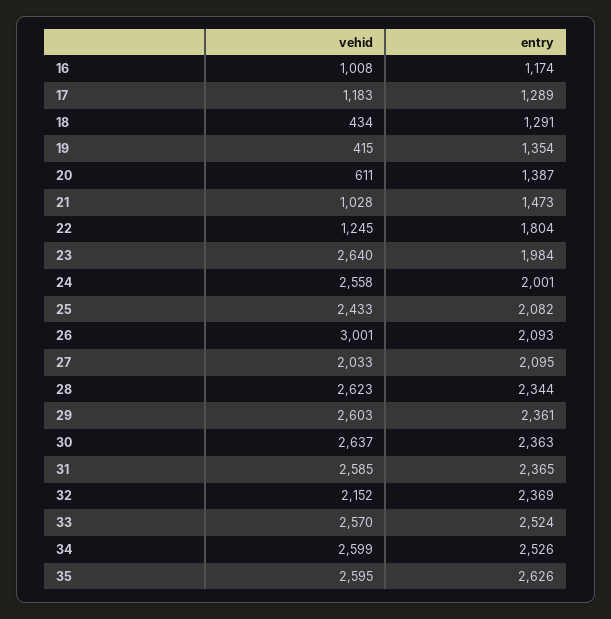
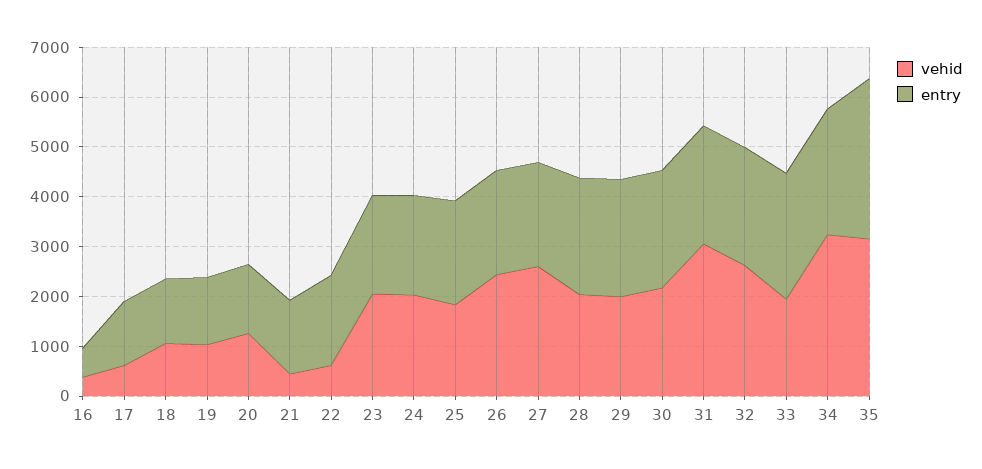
vehid, 16: 1008 -> 400
entry, 16: 1174 -> 600
vehid, 17: 1183 -> 600
vehid, 18: 434 -> 1000
vehid, 19: 415 -> 1000
vehid, 20: 611 -> 1200
vehid, 21: 1028 -> 400
vehid, 22: 1245 -> 600
vehid, 23: 2640 -> 2000
vehid, 24: 2558 -> 2000
vehid, 25: 2433 -> 1800
vehid, 26: 3001 -> 2400
vehid, 27: 2033 -> 2600
vehid, 28: 2623 -> 2000
vehid, 29: 2603 -> 2000
vehid, 30: 2637 -> 2200
vehid, 31: 2585 -> 3000
vehid, 32: 2152 -> 2600
vehid, 33: 2570 -> 2000
vehid, 34: 2599 -> 3200
vehid, 35: 2595 -> 3200
entry, 35: 2626 -> 3200

